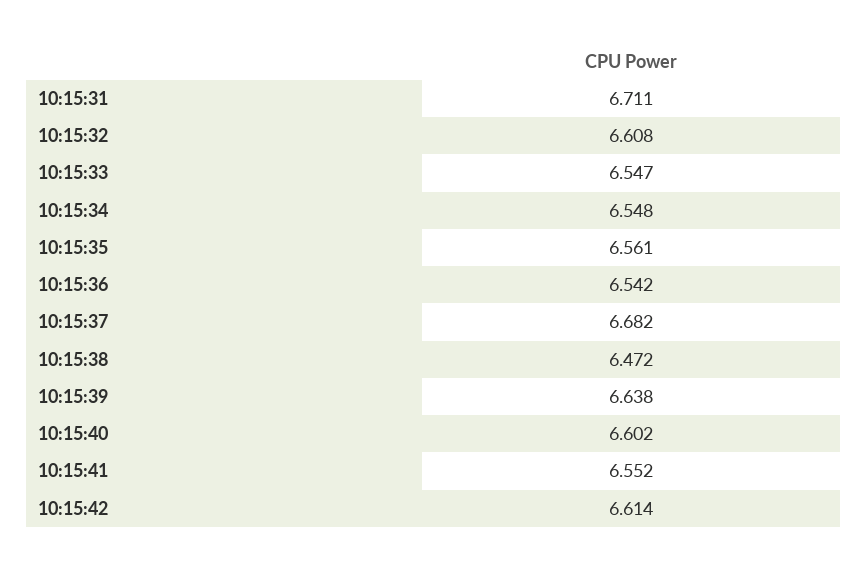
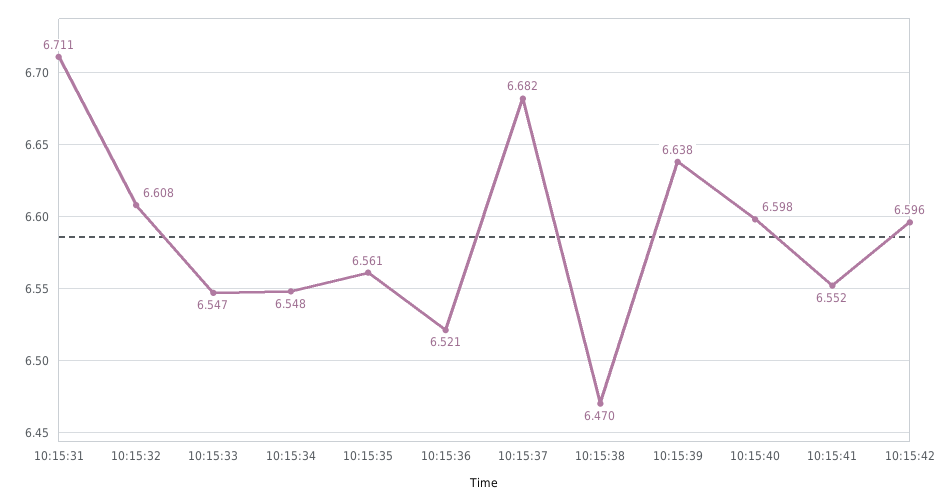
10:15:36: 6.542 -> 6.521
10:15:38: 6.472 -> 6.47
10:15:40: 6.602 -> 6.598
10:15:42: 6.614 -> 6.596

